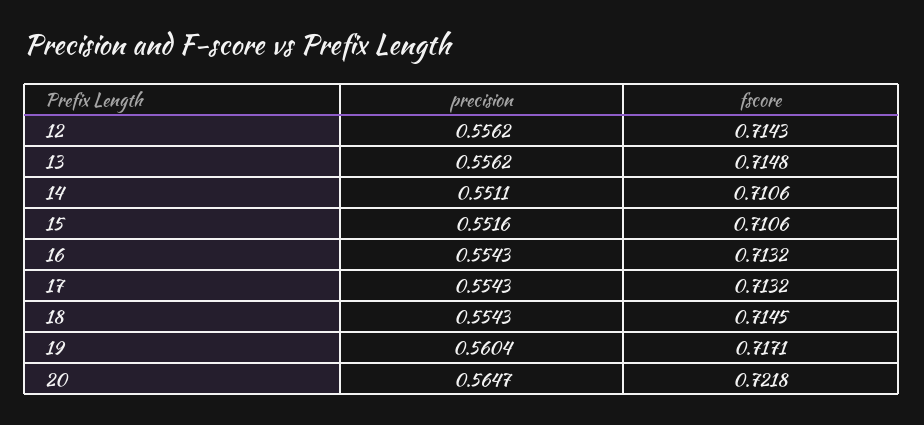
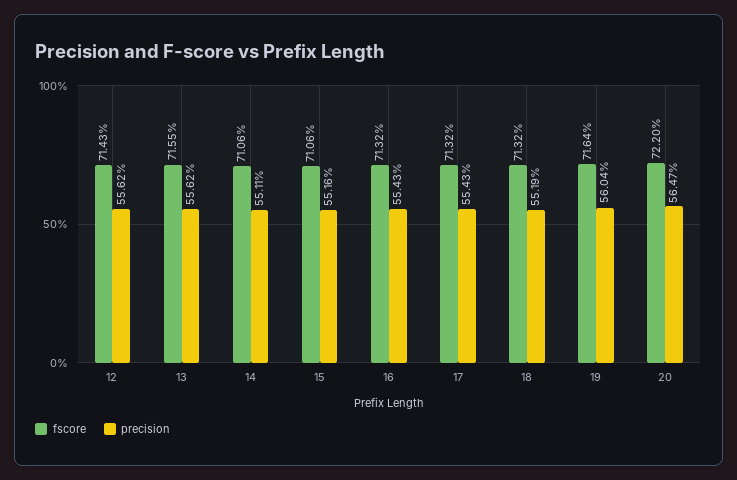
fscore, 13: 0.7148 -> 0.7155
precision, 18: 0.5543 -> 0.5519
fscore, 18: 0.7145 -> 0.7132
fscore, 19: 0.7171 -> 0.7164
fscore, 20: 0.7218 -> 0.722

